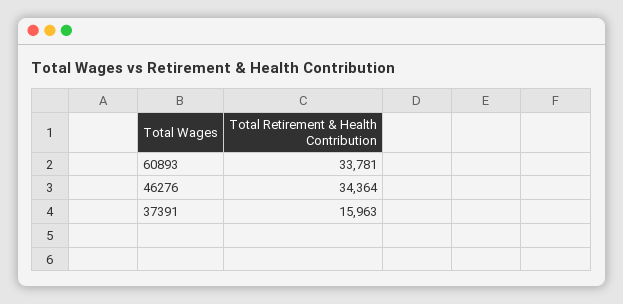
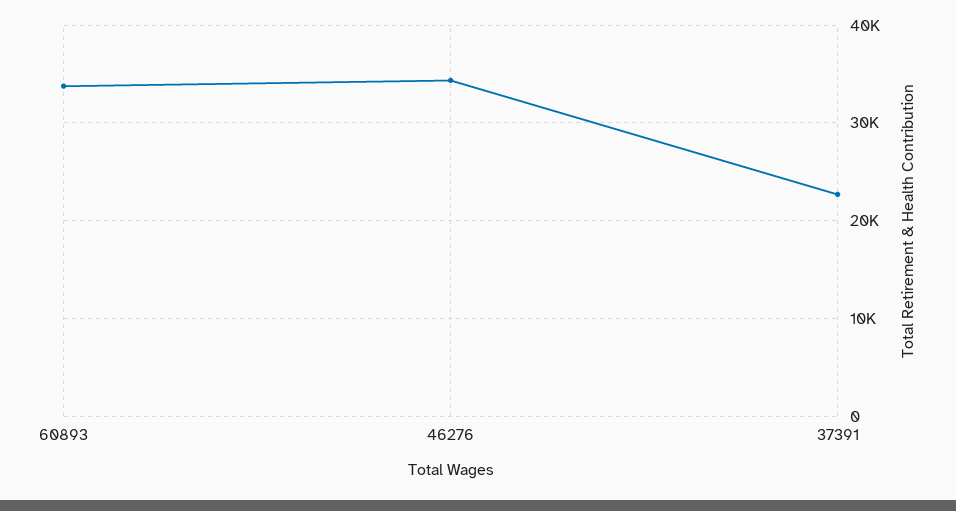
37391: 15963 -> 23000

